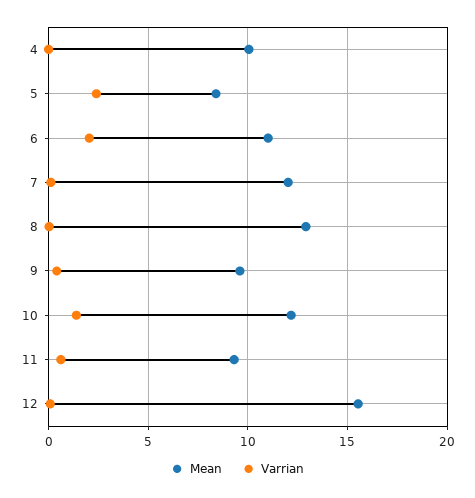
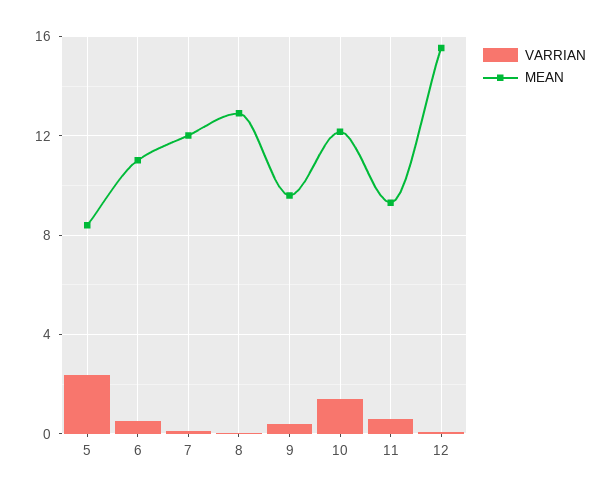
Mean, 4: 10 -> none
Varrian, 4: 0 -> none
Varrian, 6: 2 -> 0.5

